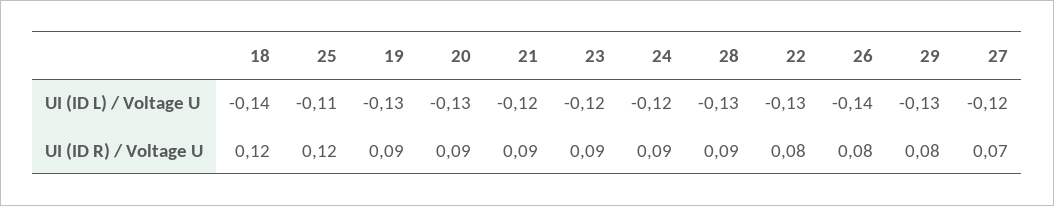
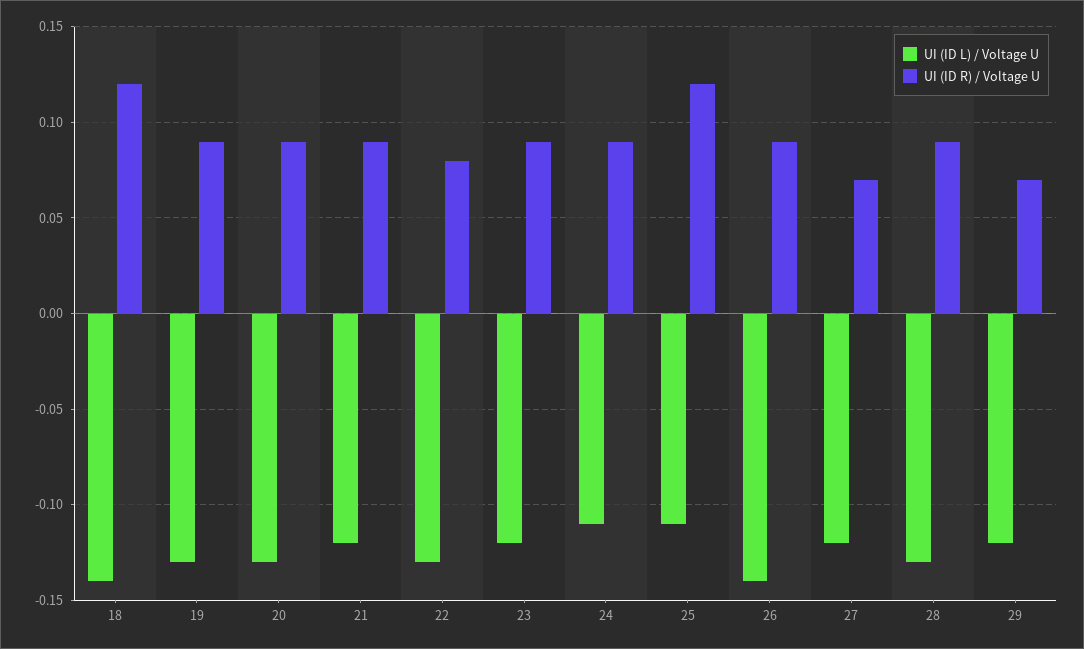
UI (ID L) / Voltage U, 24: -0.12 -> -0.11
UI (ID L) / Voltage U, 29: -0.13 -> -0.12
UI (ID R) / Voltage U, 26: 0.08 -> 0.09
UI (ID R) / Voltage U, 29: 0.08 -> 0.07

